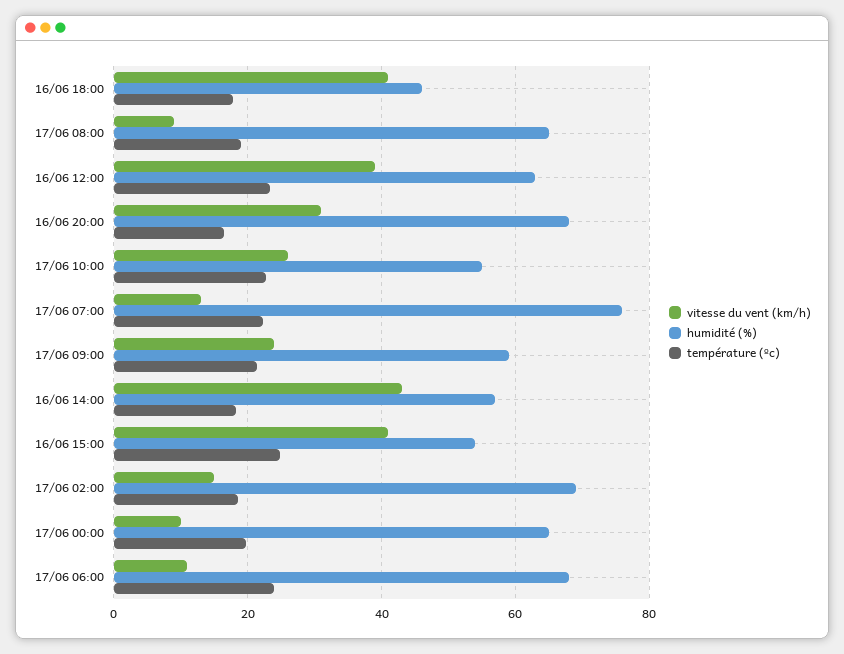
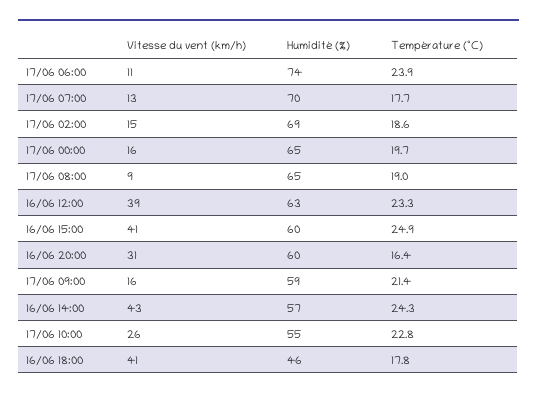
humidité (%), 16/06 20:00: 68 -> 60
humidité (%), 17/06 07:00: 76 -> 70
température (ºc), 17/06 07:00: 22 -> 17.7
vitesse du vent (km/h), 17/06 09:00: 24 -> 16
température (ºc), 16/06 14:00: 18 -> 24.3
humidité (%), 16/06 15:00: 54 -> 60
vitesse du vent (km/h), 17/06 00:00: 10 -> 16
humidité (%), 17/06 06:00: 68 -> 74

